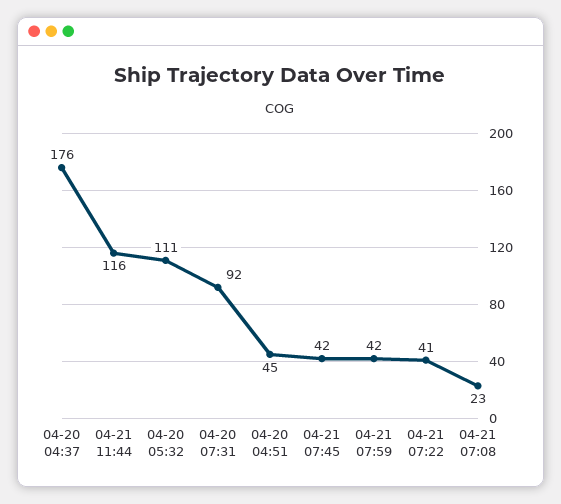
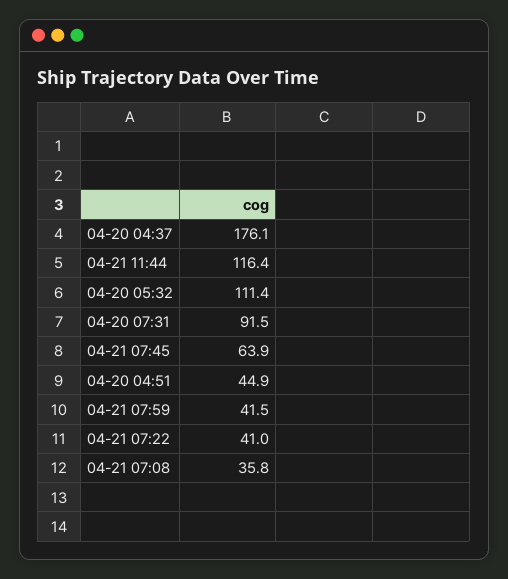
04-21 07:45: 42 -> 63.9
04-21 07:08: 23 -> 35.8

